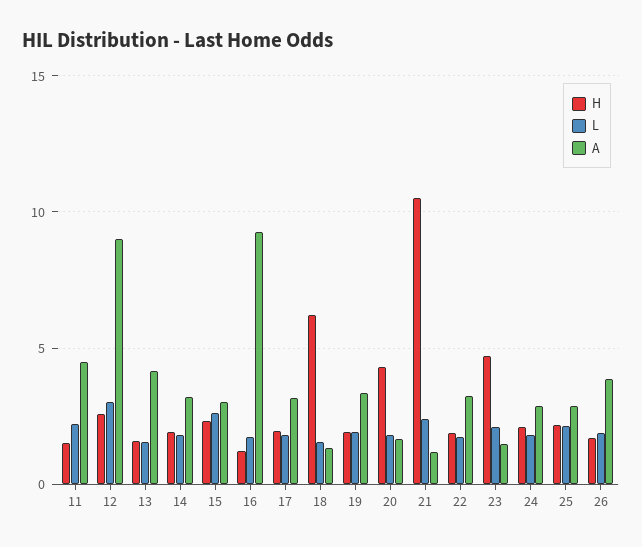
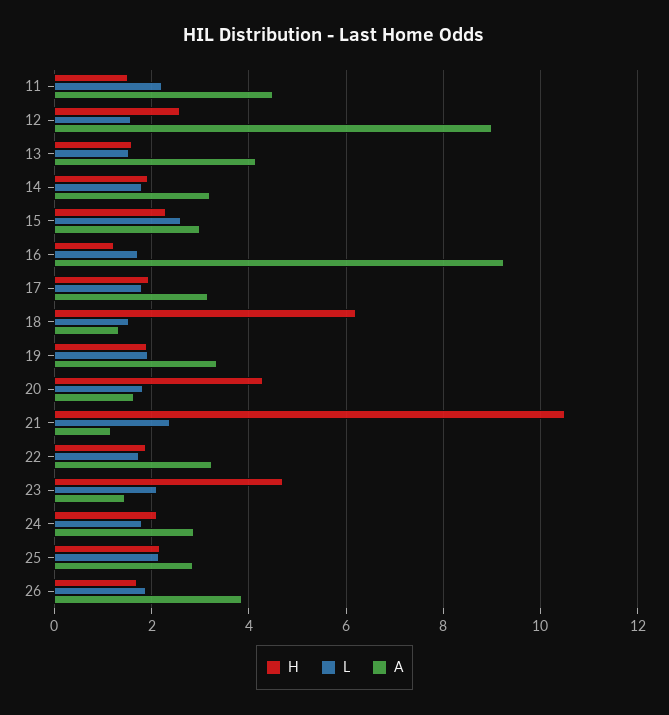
L, 12: 3 -> 1.6

